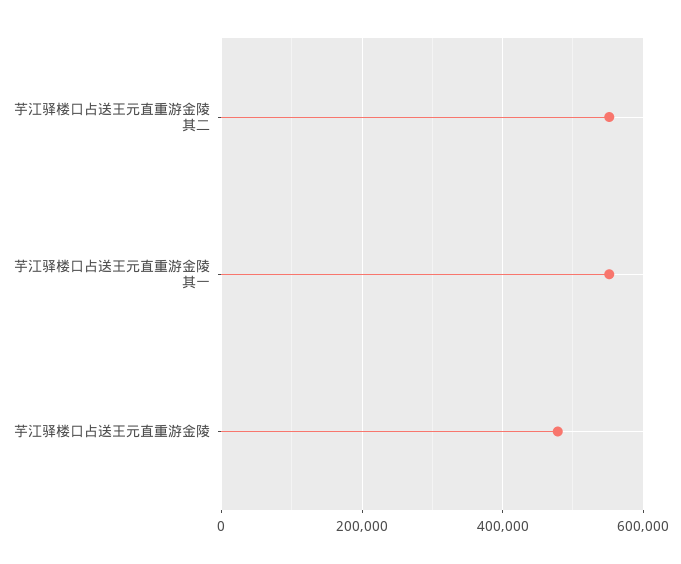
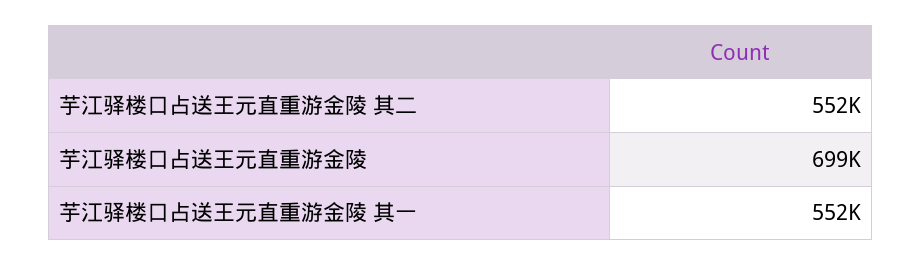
芋江驿楼口占送王元直重游金陵: 480000 -> 699000

